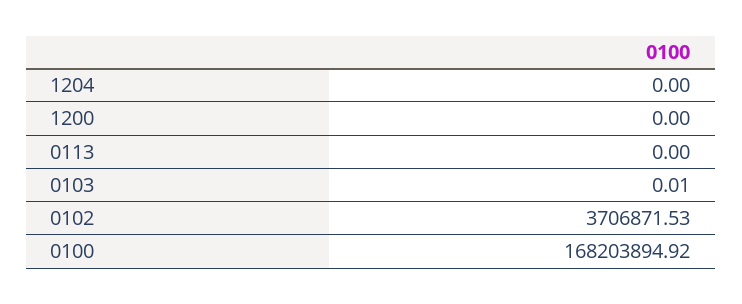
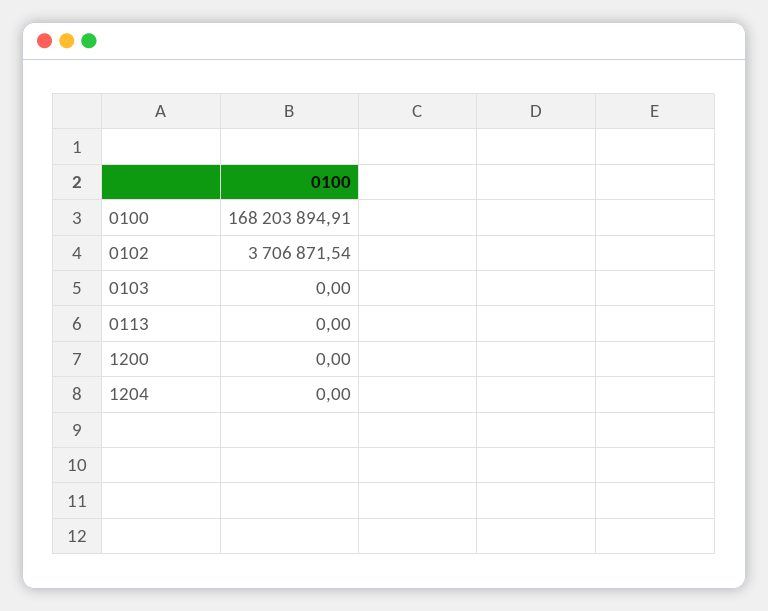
0103: 0.01 -> 0
0102: 3706871.53 -> 3706871.54
0100: 168203894.92 -> 168203894.91

